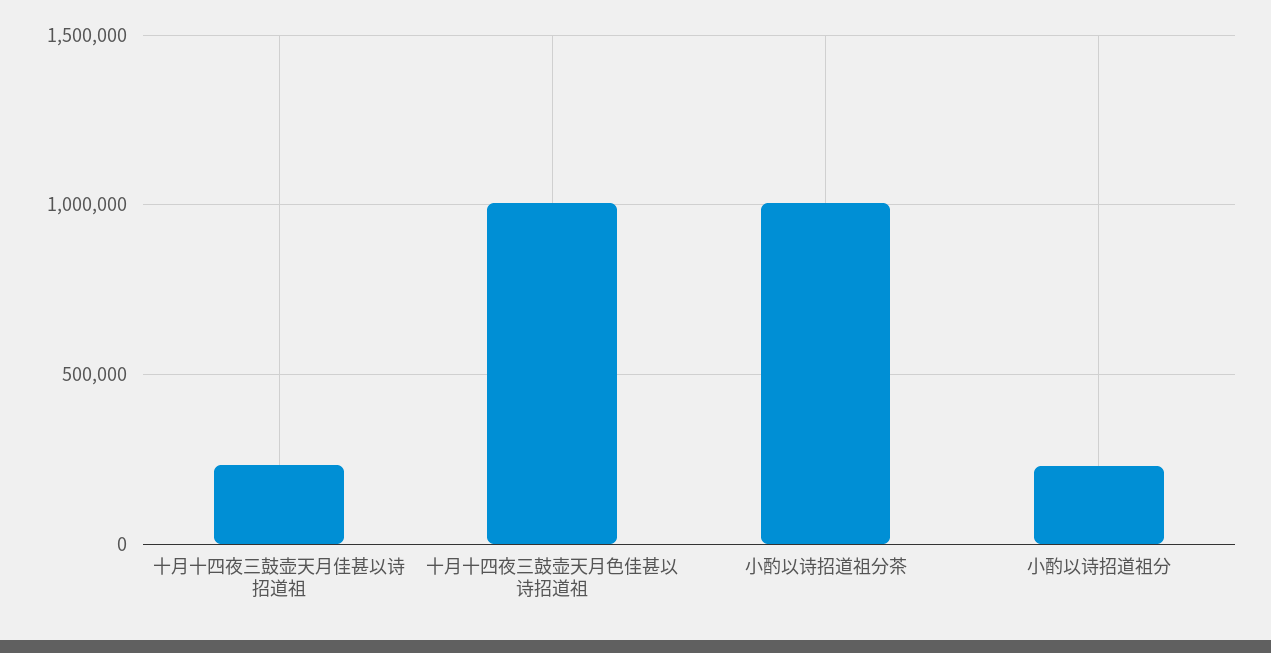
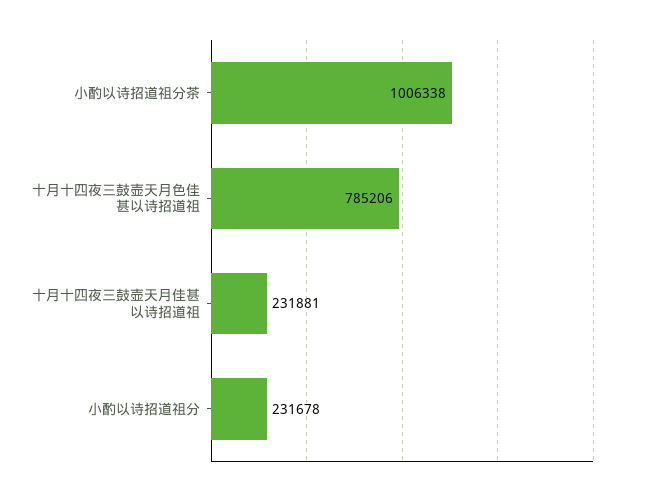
十月十四夜三鼓壶天月色佳甚以诗招道祖: 1000000 -> 785206

